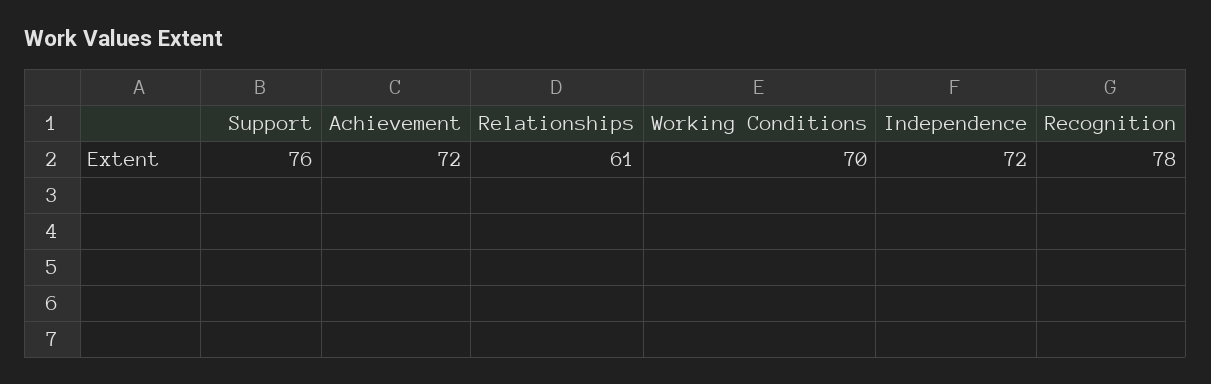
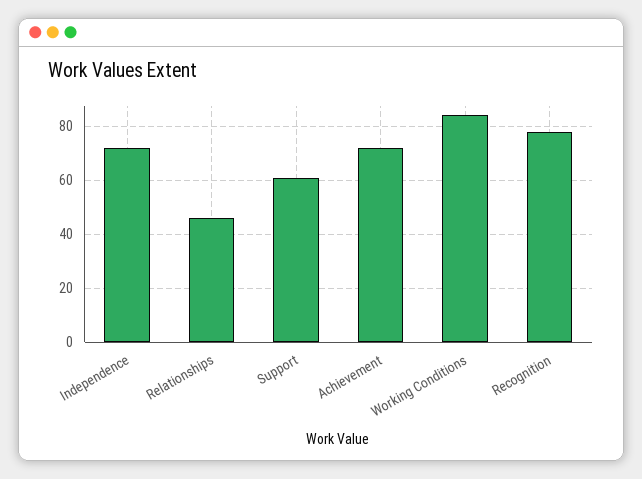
Support: 76 -> 60
Relationships: 61 -> 45
Working Conditions: 70 -> 85

